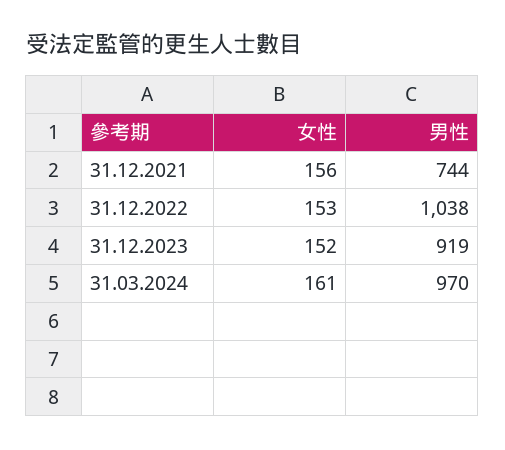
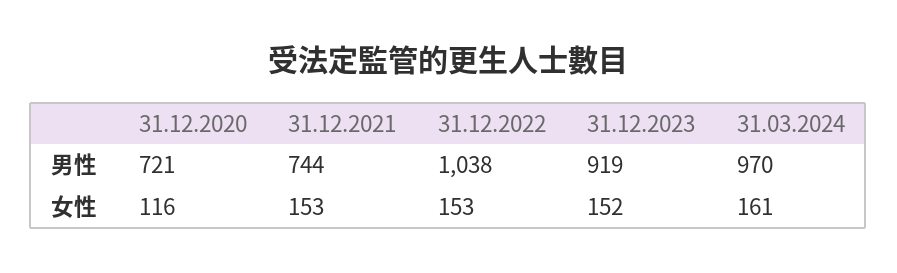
女性, 31.12.2021: 156 -> 153
男性, 31.12.2020: none -> 721
女性, 31.12.2020: none -> 116

